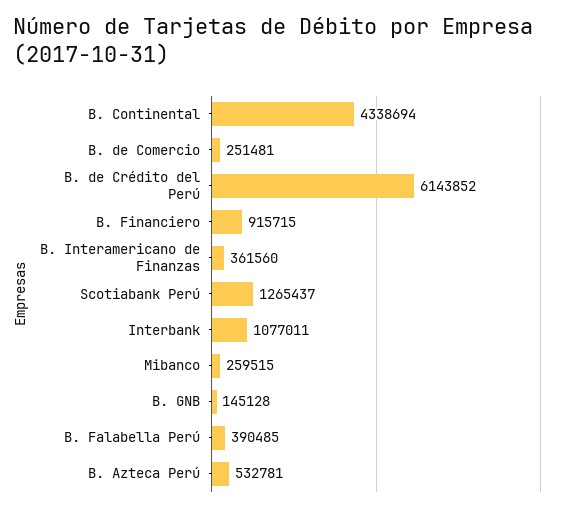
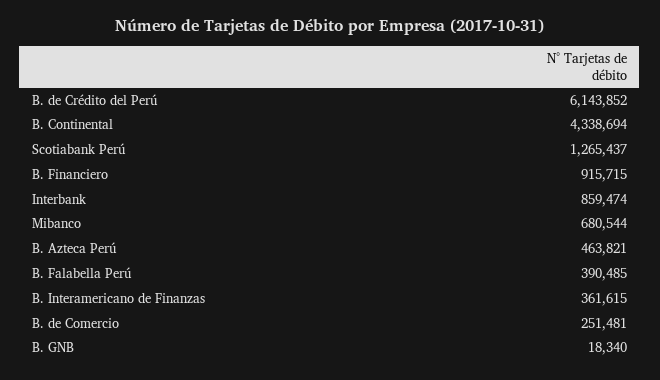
B. Interamericano de Finanzas: 361560 -> 361615
Interbank: 1077011 -> 859474
Mibanco: 259515 -> 680544
B. GNB: 145128 -> 18340
B. Azteca Perú: 532781 -> 463821

